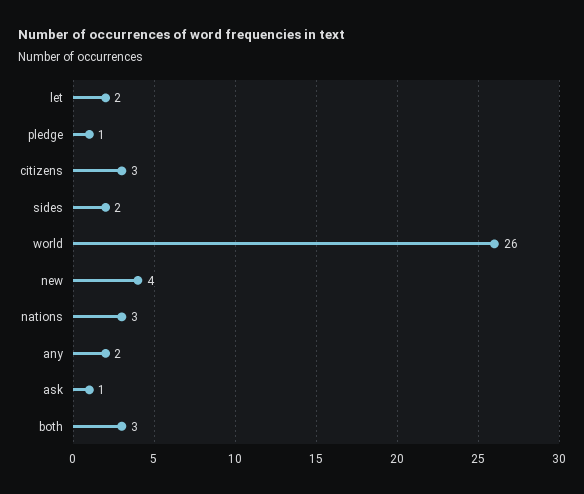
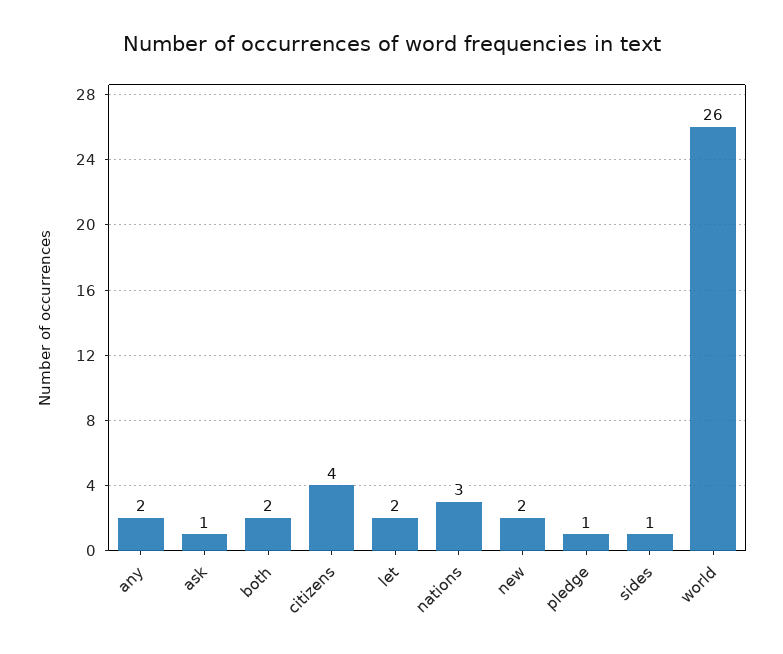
citizens: 3 -> 4
sides: 2 -> 1
new: 4 -> 2
both: 3 -> 2

